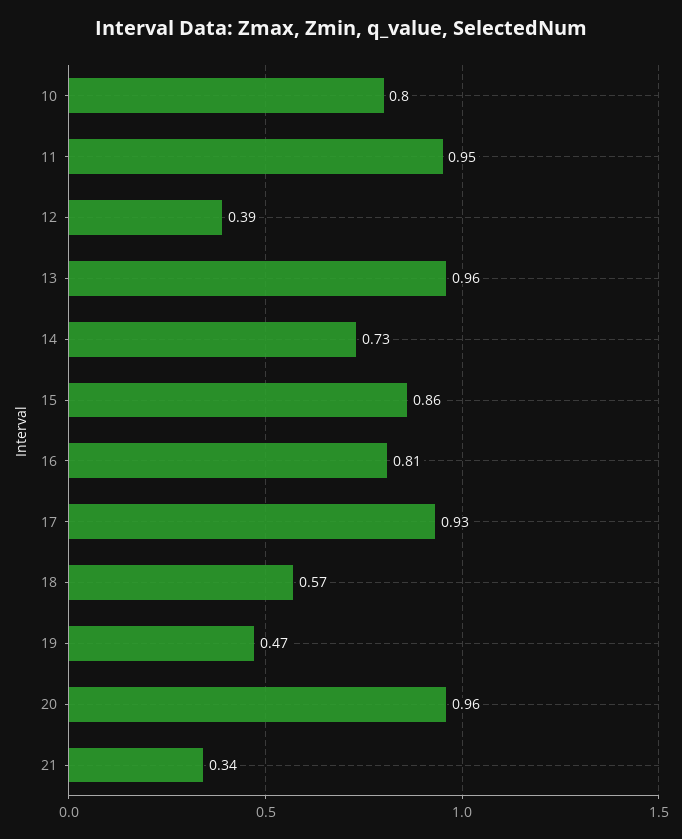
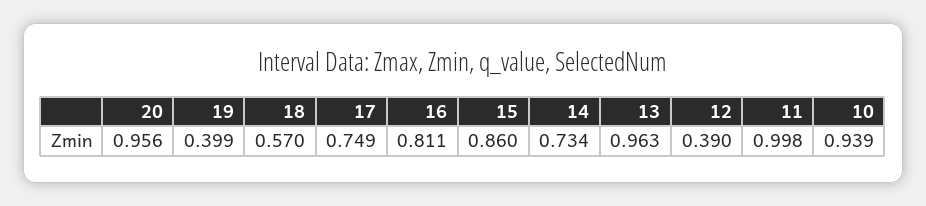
10: 0.8 -> 0.939
11: 0.95 -> 0.998
17: 0.93 -> 0.749
19: 0.47 -> 0.399
21: 0.34 -> none

